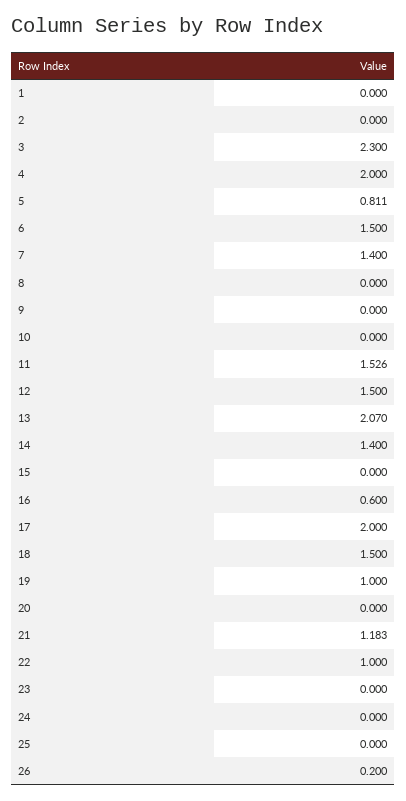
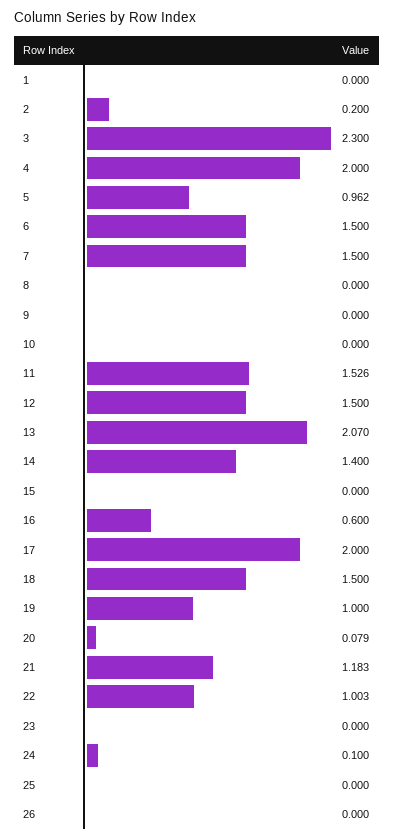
2: 0 -> 0.2
5: 0.811 -> 0.962
7: 1.4 -> 1.5
20: 0 -> 0.079
22: 1 -> 1.003
24: 0 -> 0.1
26: 0.2 -> 0

